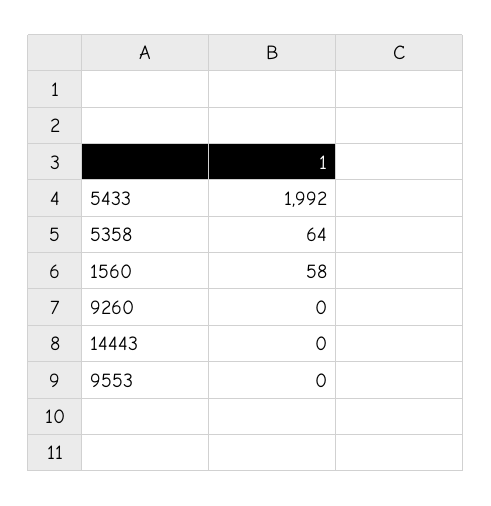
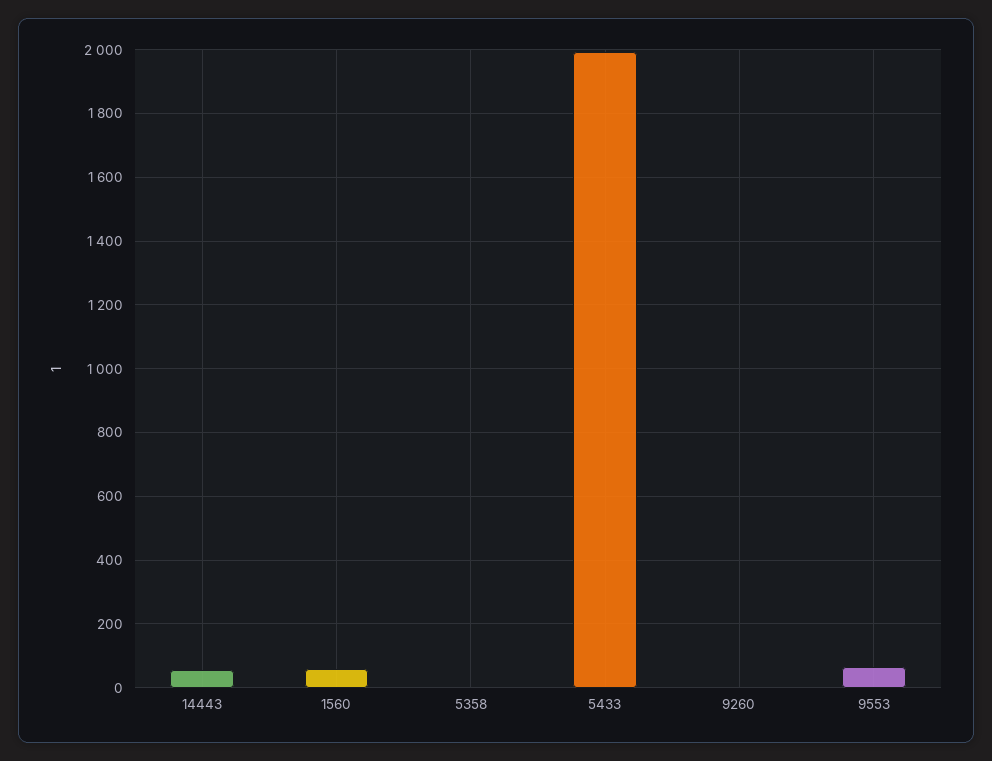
5358: 64 -> 0
14443: 0 -> 60
9553: 0 -> 60

